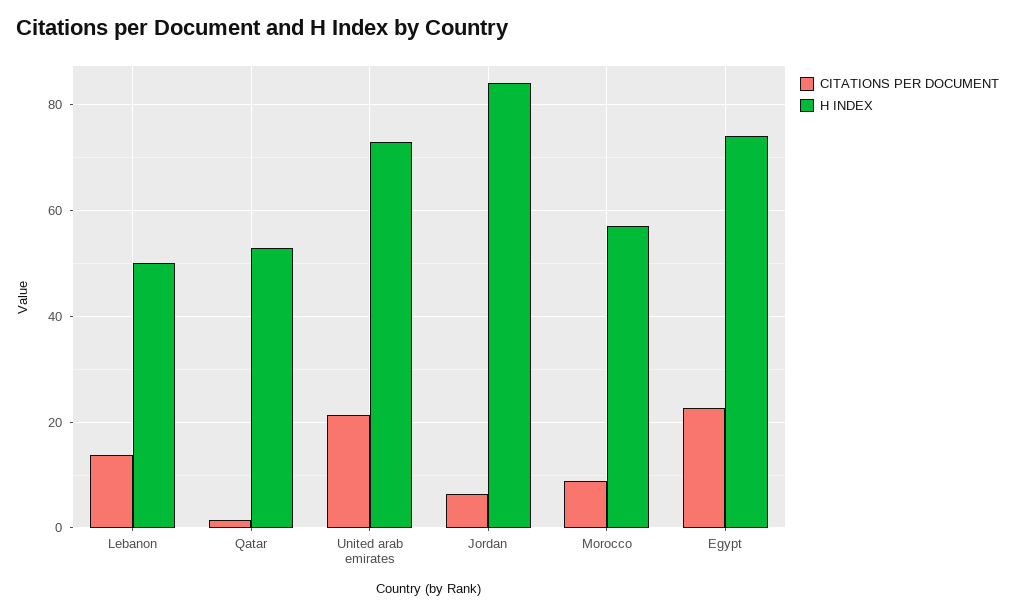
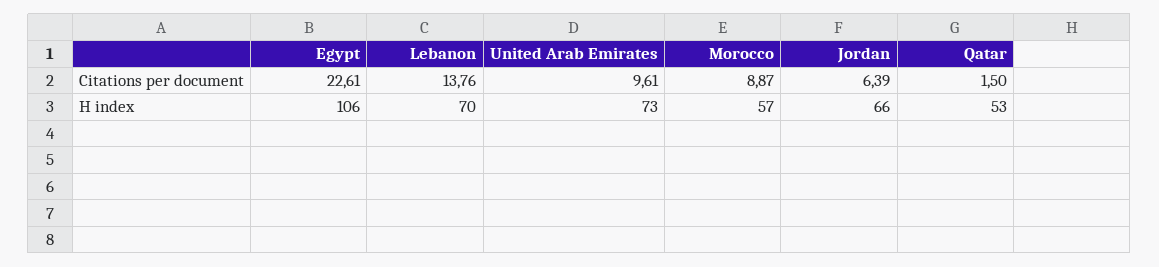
H INDEX, Lebanon: 50 -> 70
CITATIONS PER DOCUMENT, United arab emirates: 22 -> 9.61
H INDEX, Jordan: 84 -> 66
H INDEX, Egypt: 74 -> 106

